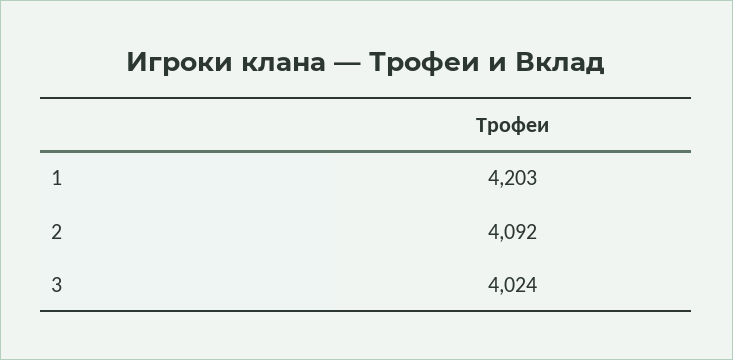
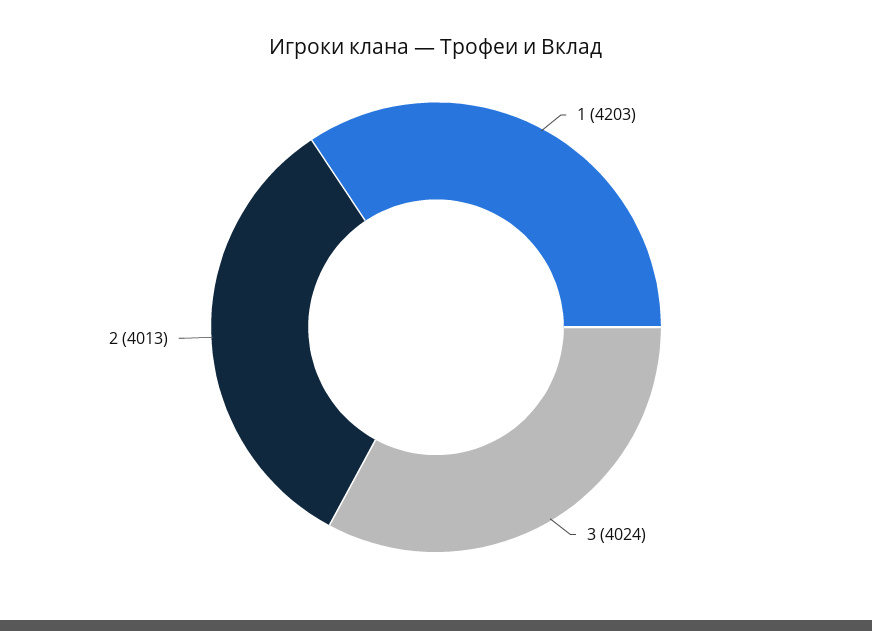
2: 4092 -> 4013

